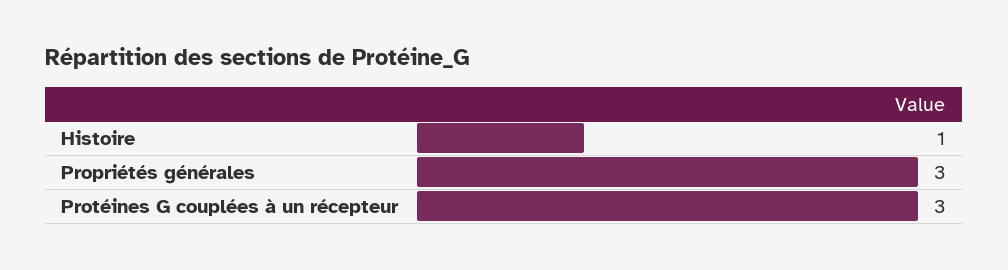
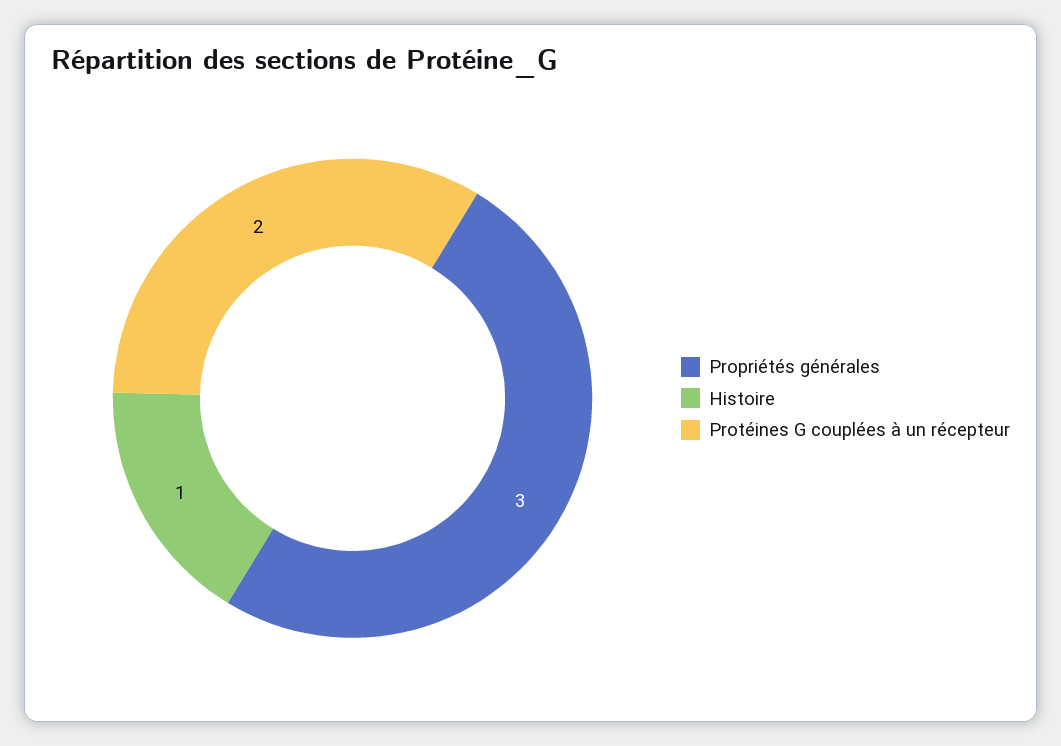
Protéines G couplées à un récepteur: 3 -> 2

